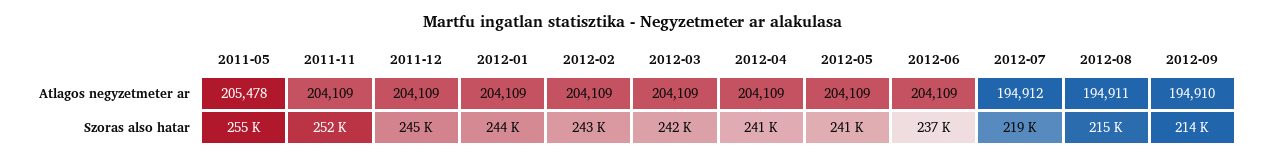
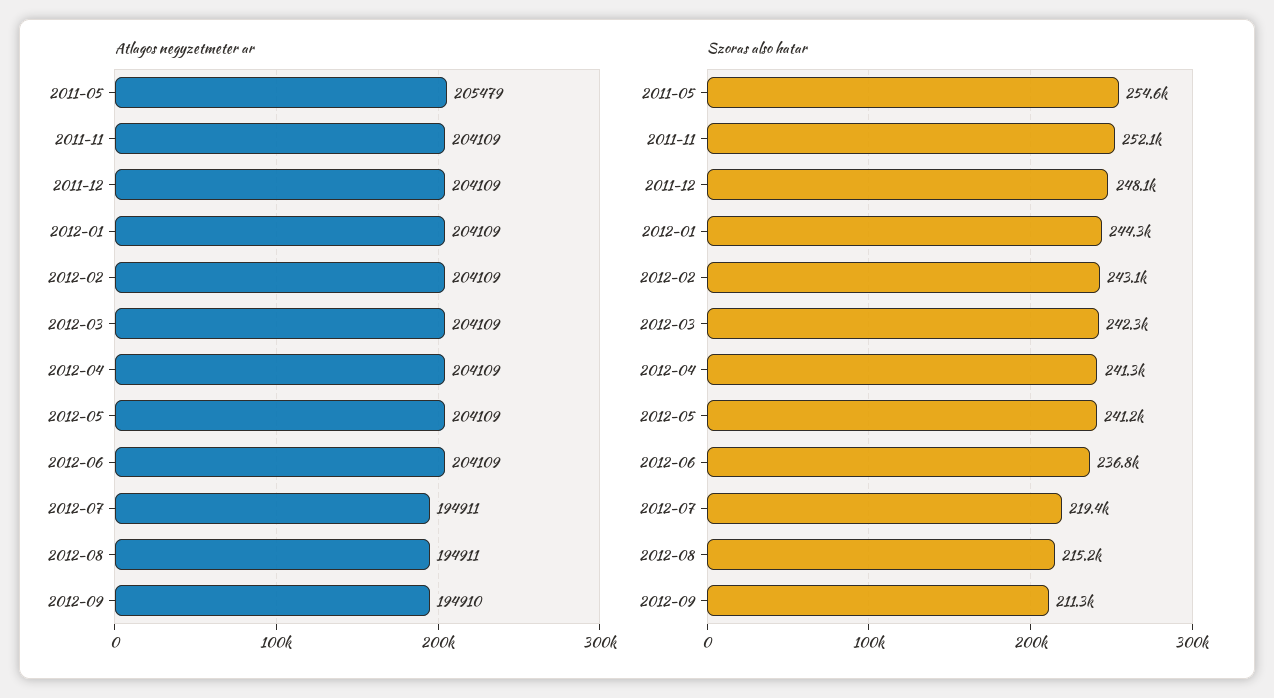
Atlagos negyzetmeter ar, 2011-05: 205478 -> 205479
Atlagos negyzetmeter ar, 2012-07: 194912 -> 194911
Szoras also hatar, 2011-12: 245000 -> 248100
Szoras also hatar, 2012-09: 214000 -> 211300

